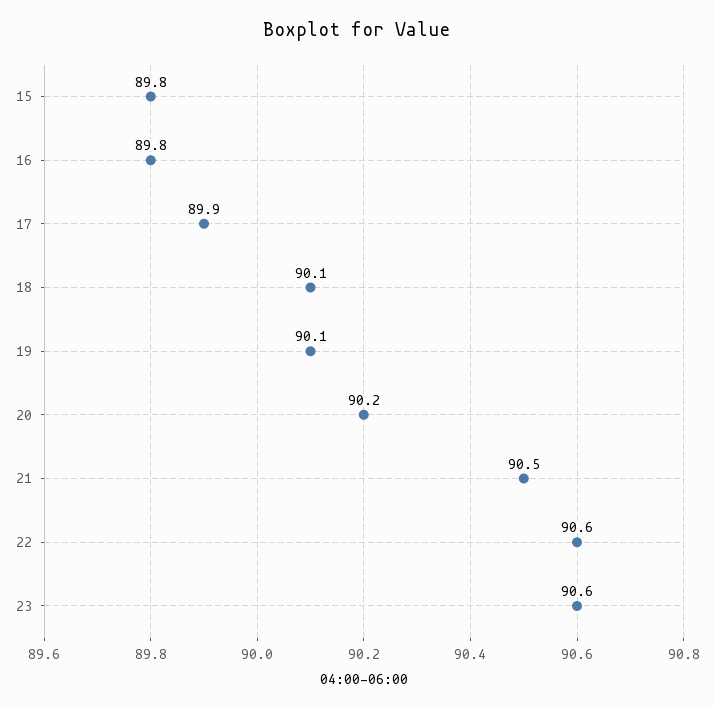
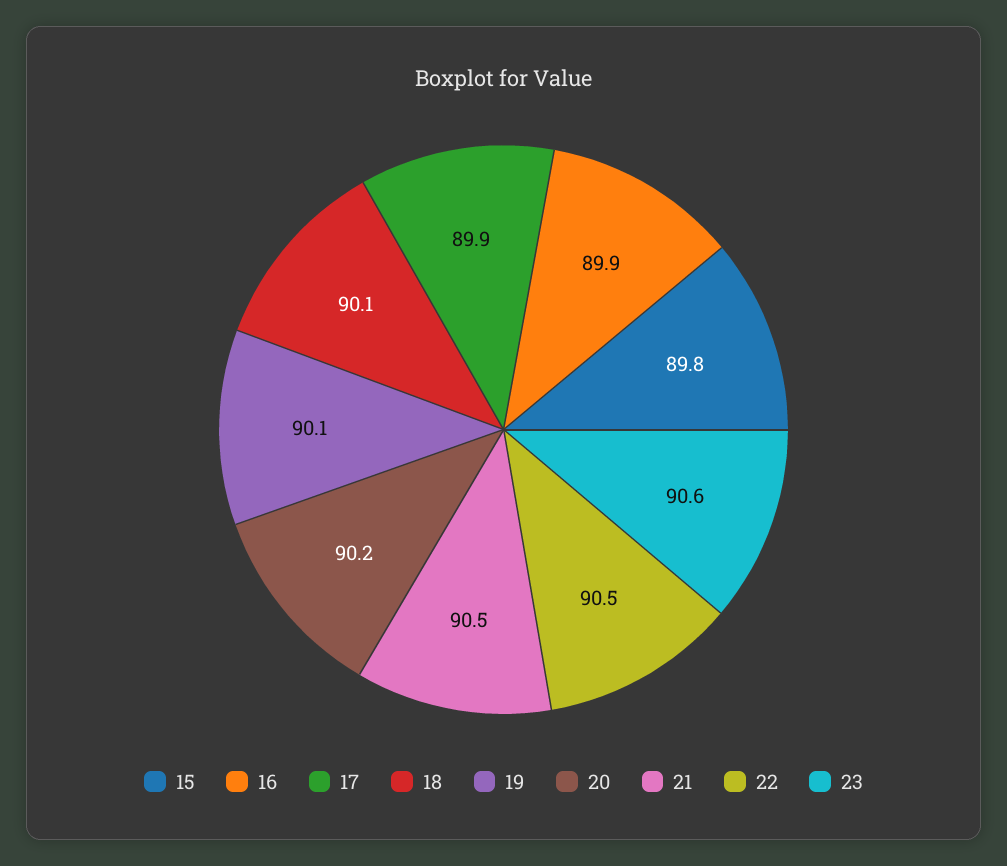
16: 89.8 -> 89.9
22: 90.6 -> 90.5

